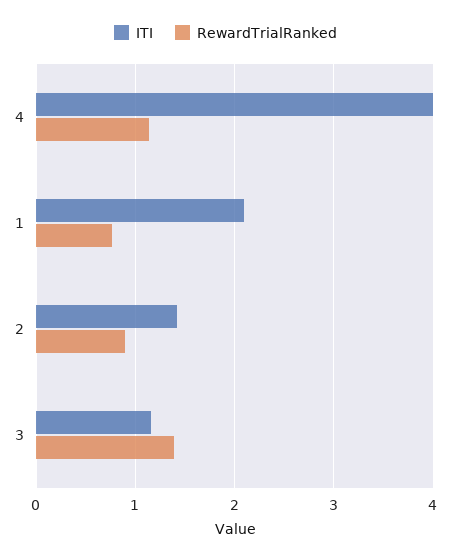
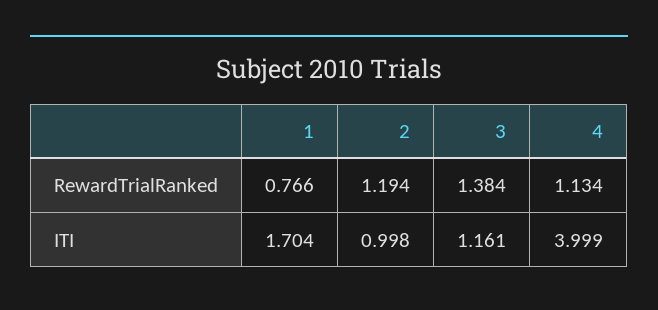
ITI, 1: 2.1 -> 1.704
ITI, 2: 1.4 -> 0.998
RewardTrialRanked, 2: 0.9 -> 1.194

